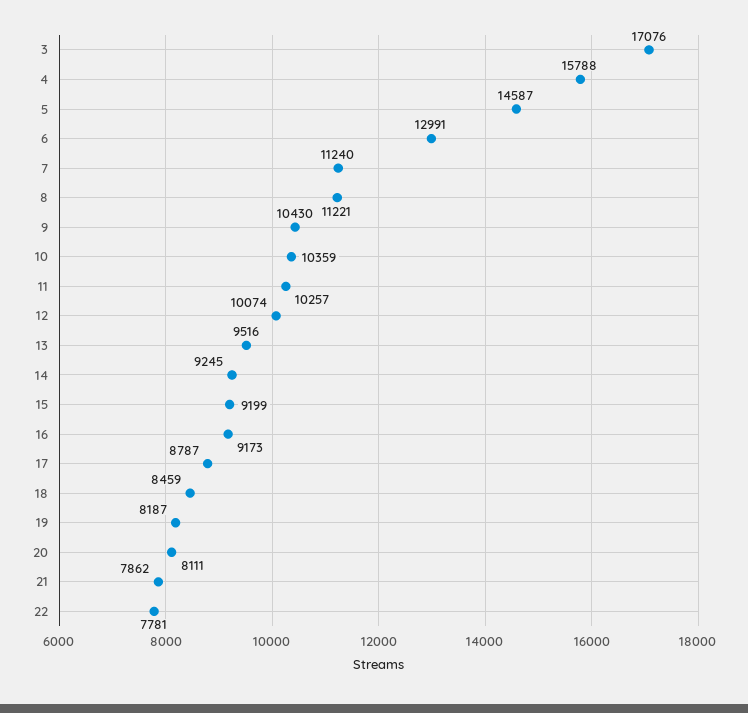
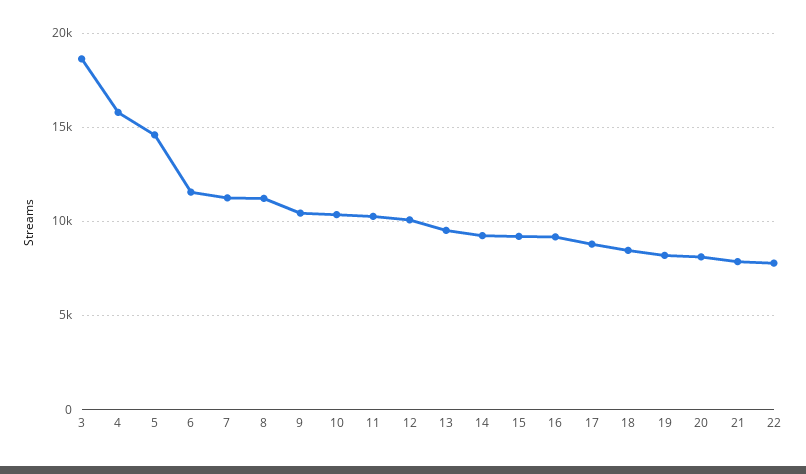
3: 17076 -> 18500
6: 12991 -> 11500

